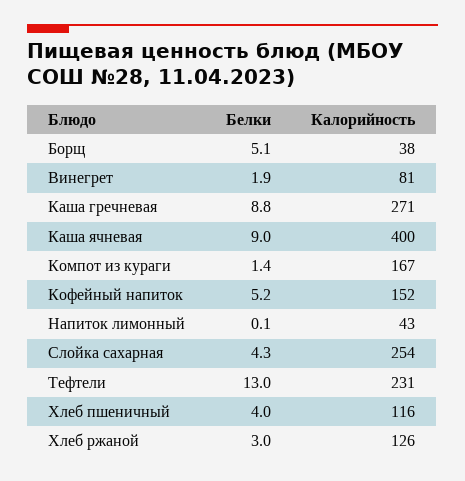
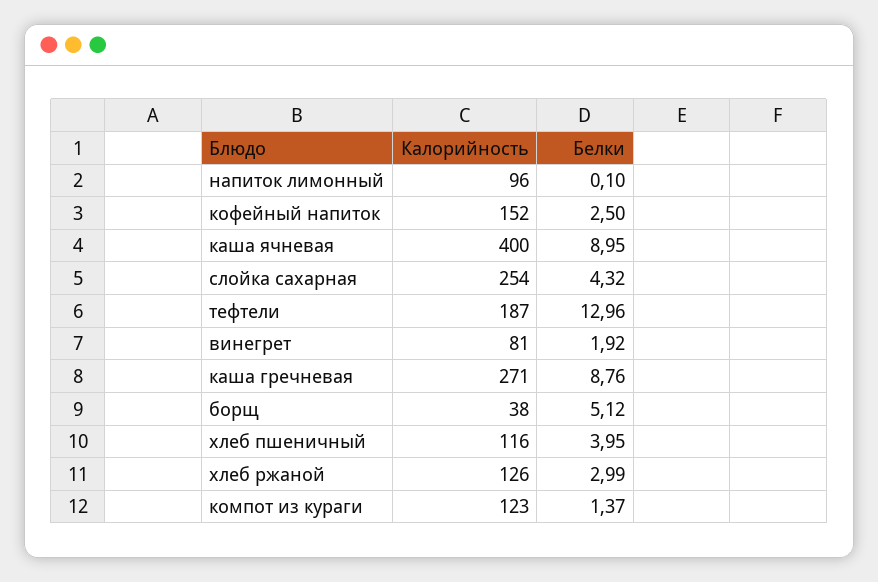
Калорийность, Компот из кураги: 167 -> 123
Белки, Кофейный напиток: 5.2 -> 2.5
Калорийность, Напиток лимонный: 43 -> 96
Калорийность, Тефтели: 231 -> 187

